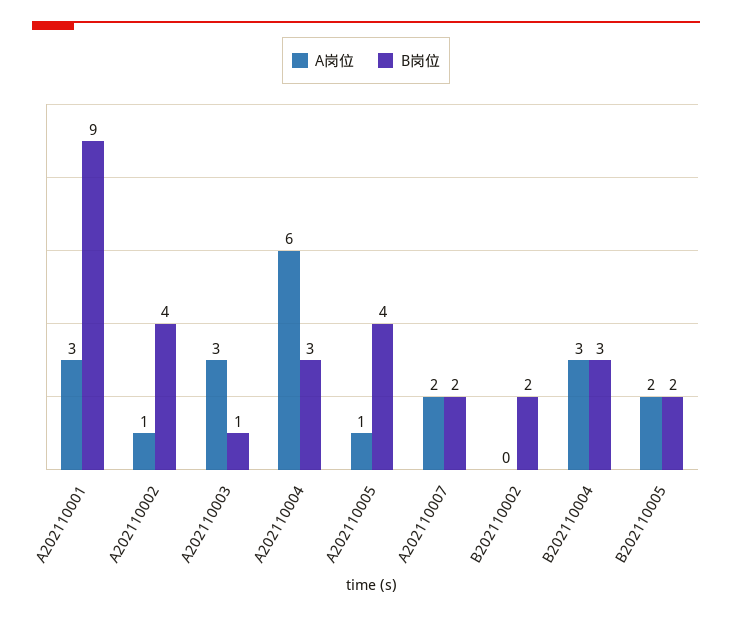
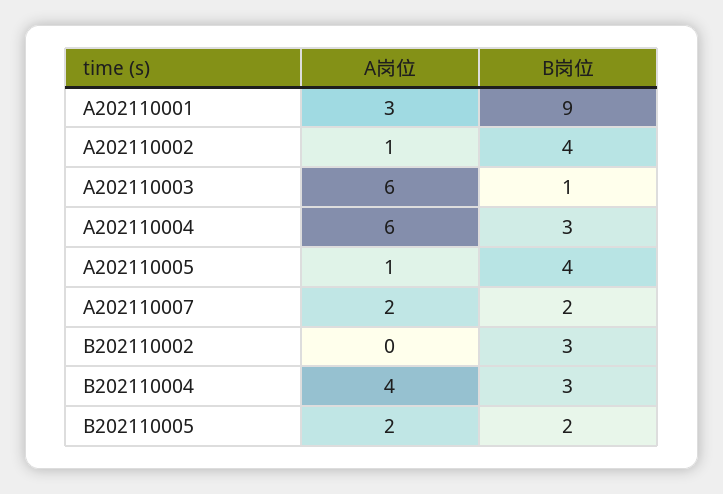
A岗位, A202110003: 3 -> 6
B岗位, B202110002: 2 -> 3
A岗位, B202110004: 3 -> 4

